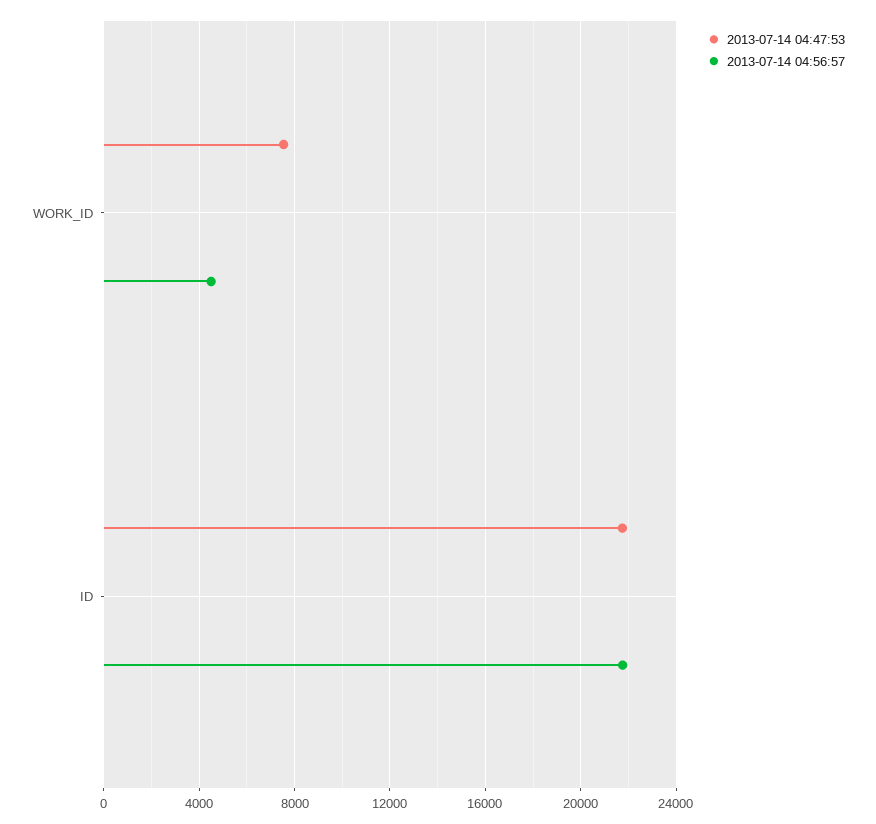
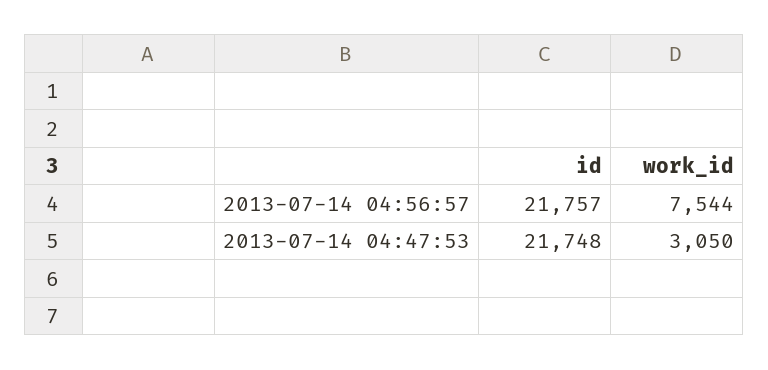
2013-07-14 04:47:53, WORK_ID: 7500 -> 3050
2013-07-14 04:56:57, WORK_ID: 4500 -> 7544

